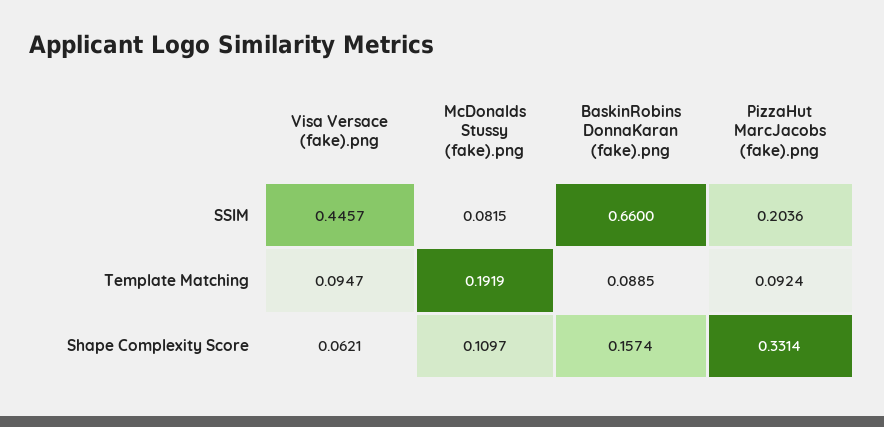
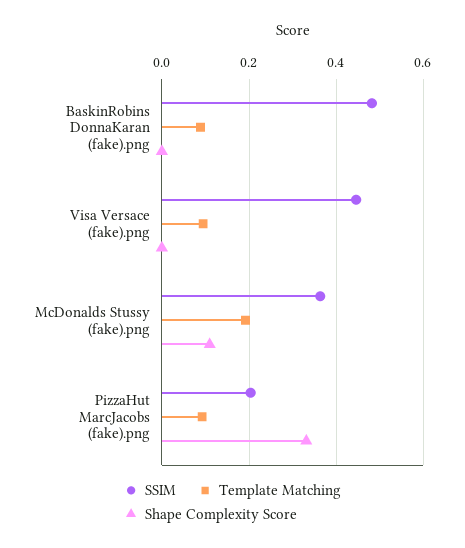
SSIM, McDonalds Stussy (fake).png: 0.0815 -> 0.36
SSIM, BaskinRobins DonnaKaran (fake).png: 0.66 -> 0.48
Shape Complexity Score, Visa Versace (fake).png: 0.0621 -> 0
Shape Complexity Score, BaskinRobins DonnaKaran (fake).png: 0.1574 -> 0

